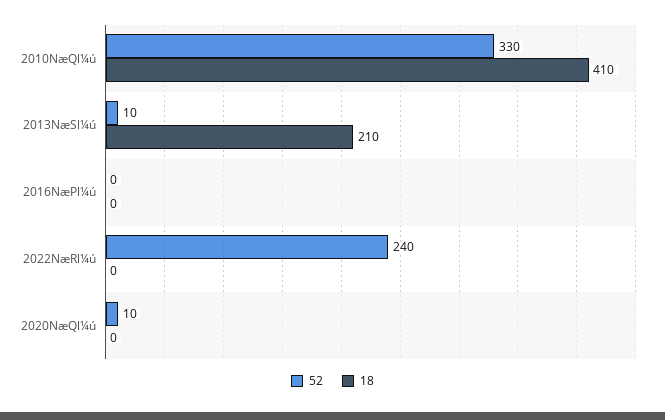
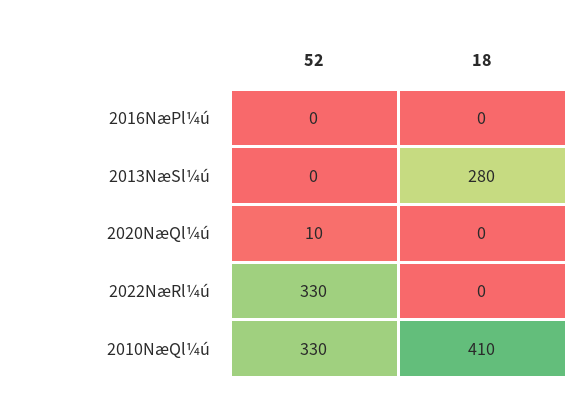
52, 2013NæSl¼ú: 10 -> 0
18, 2013NæSl¼ú: 210 -> 280
52, 2022NæRl¼ú: 240 -> 330

